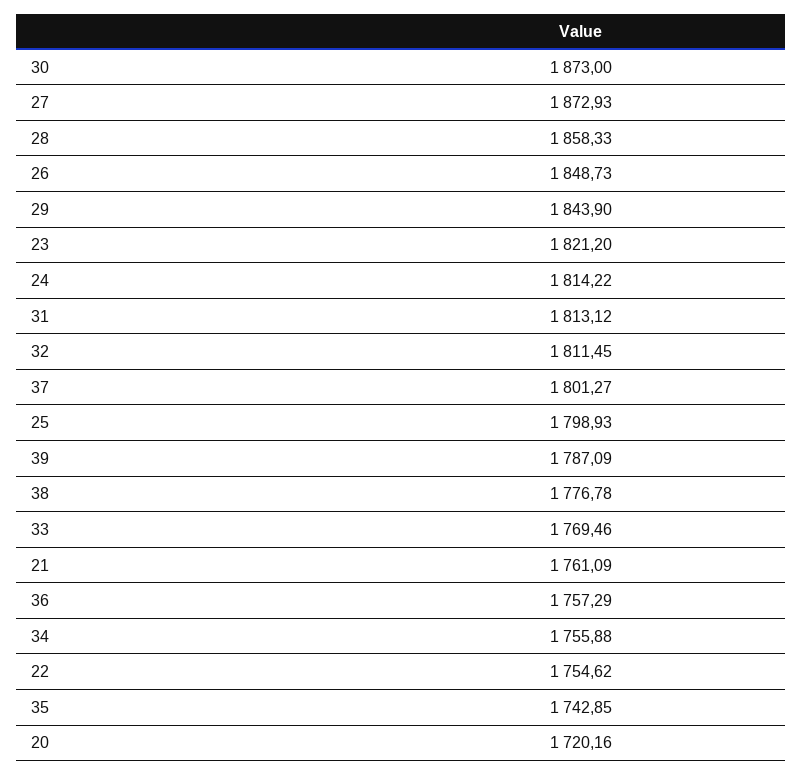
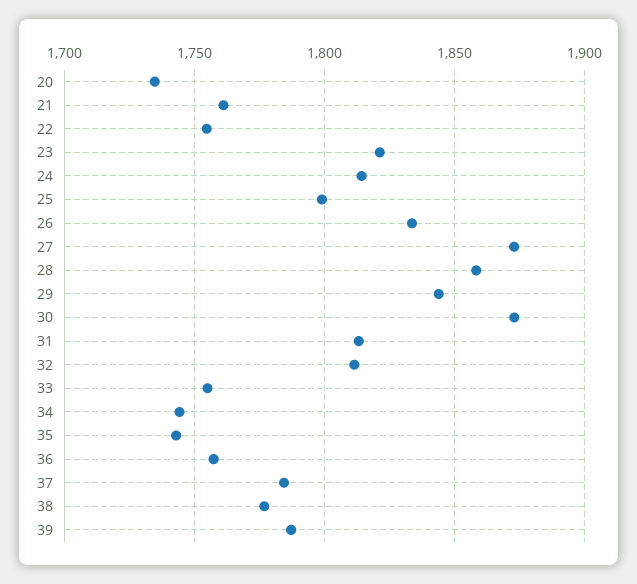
26: 1848.73 -> 1835
37: 1801.27 -> 1785
33: 1769.46 -> 1755
34: 1755.88 -> 1745
20: 1720.16 -> 1735

